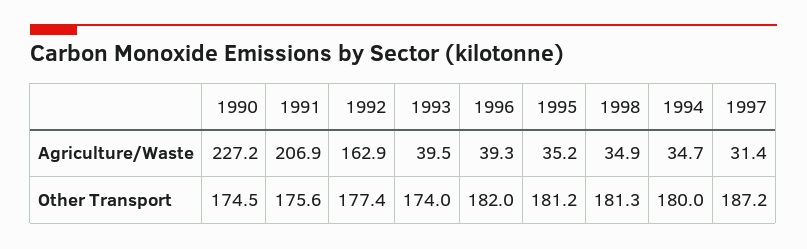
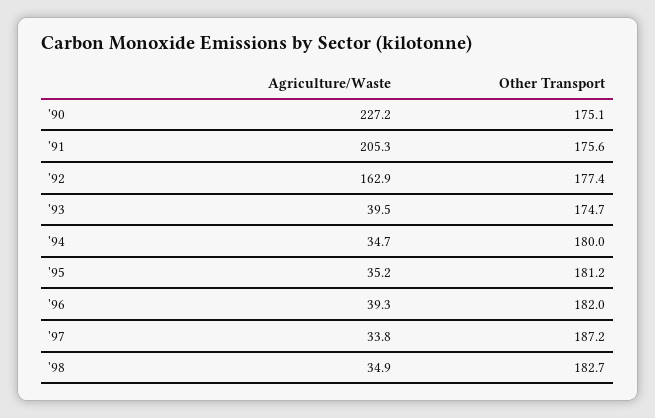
1991, Agriculture/Waste: 206.9 -> 205.3
1997, Agriculture/Waste: 31.4 -> 33.8
1990, Other Transport: 174.5 -> 175.1
1993, Other Transport: 174 -> 174.7
1998, Other Transport: 181.3 -> 182.7

